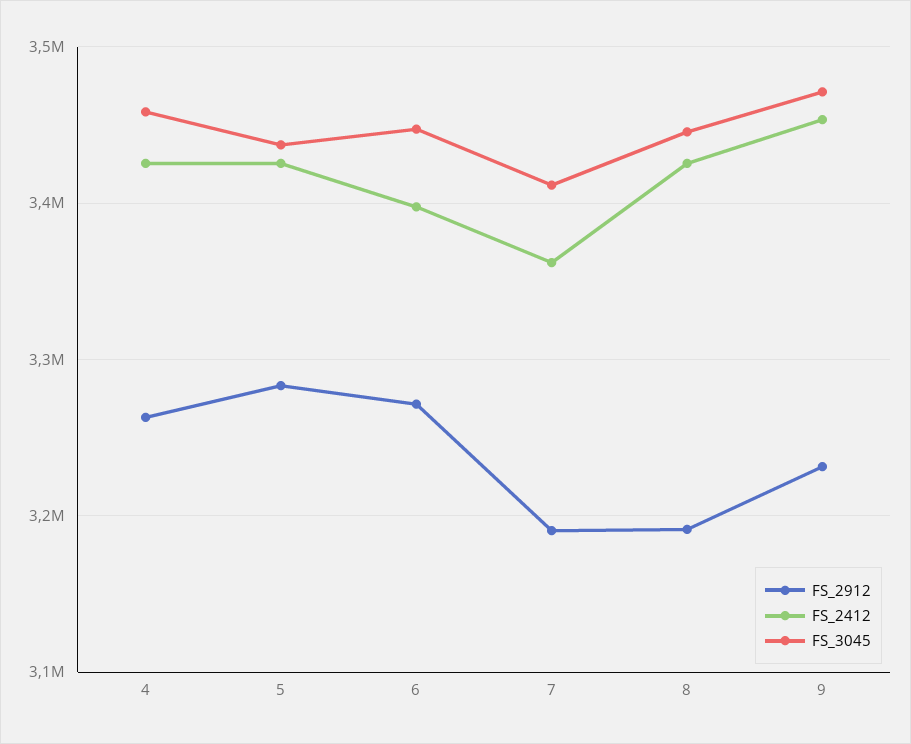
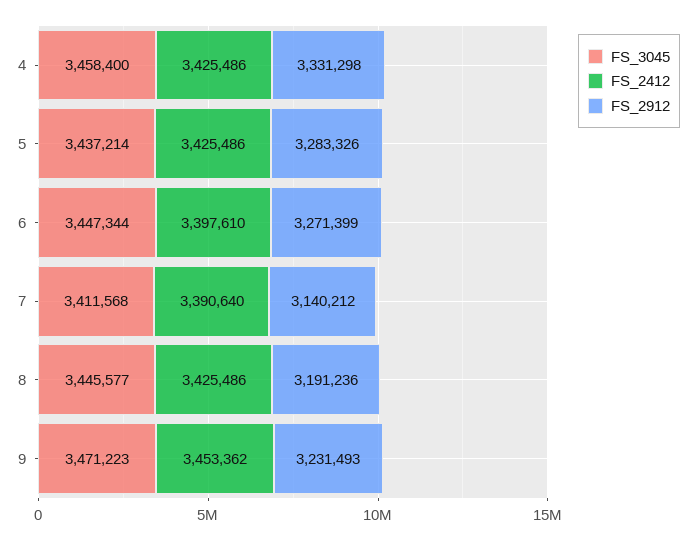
FS_2912, 4: 3260000 -> 3331298
FS_2912, 7: 3190000 -> 3140212
FS_2412, 7: 3360000 -> 3390640

